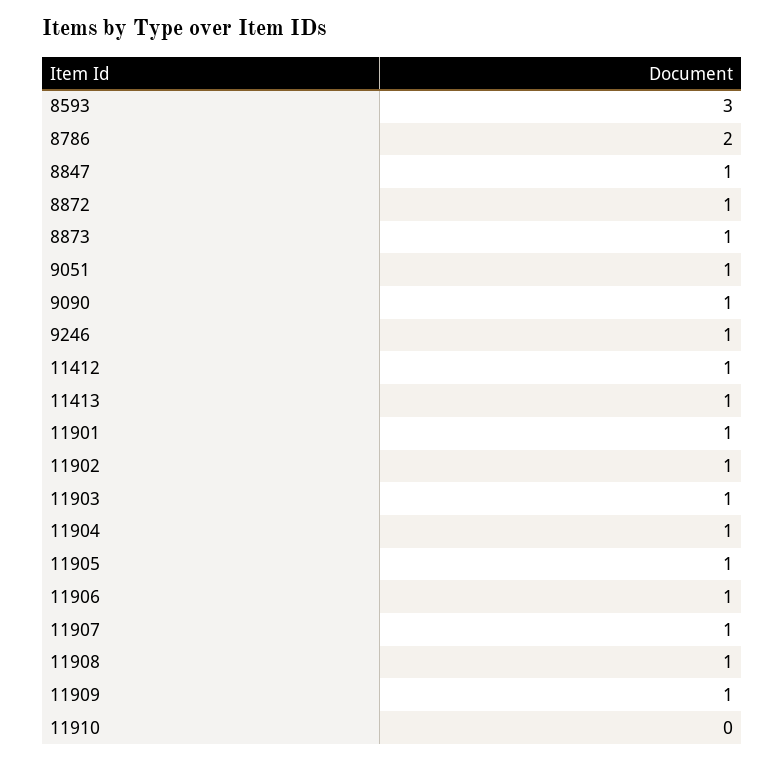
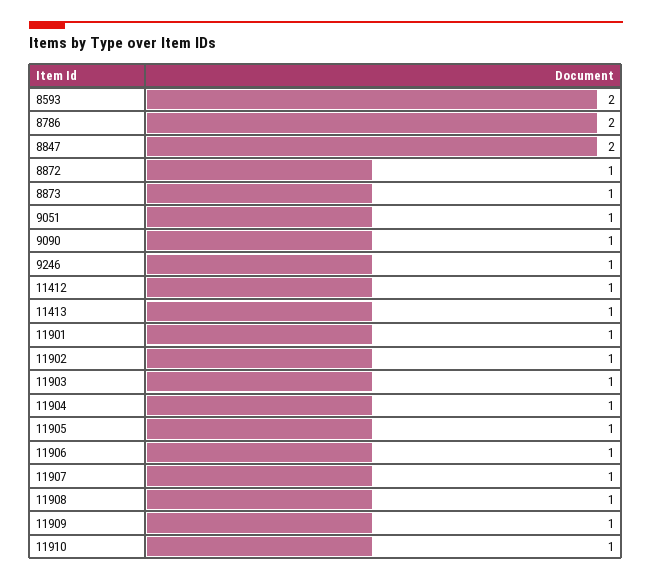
8593: 3 -> 2
8847: 1 -> 2
11910: 0 -> 1

